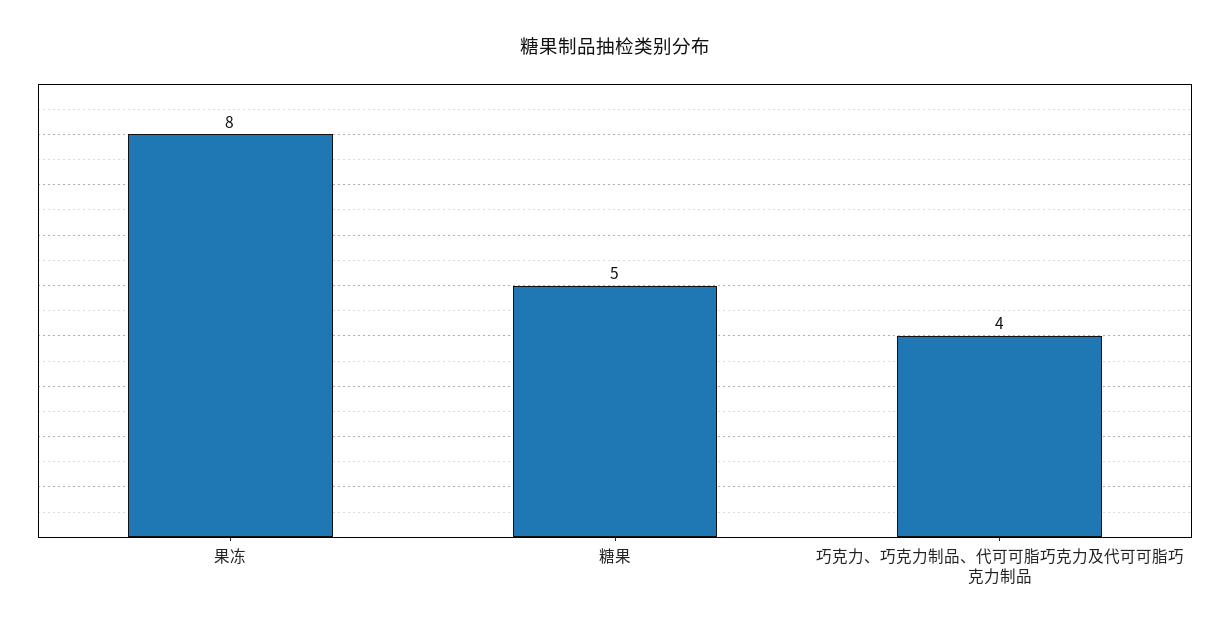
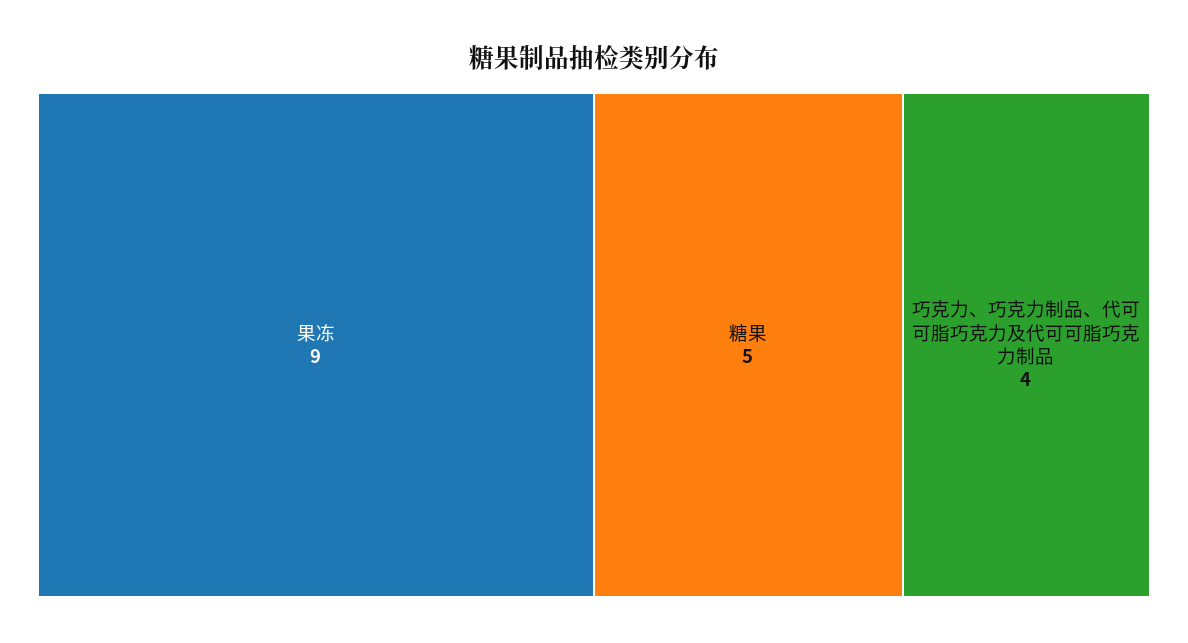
果冻: 8 -> 9

